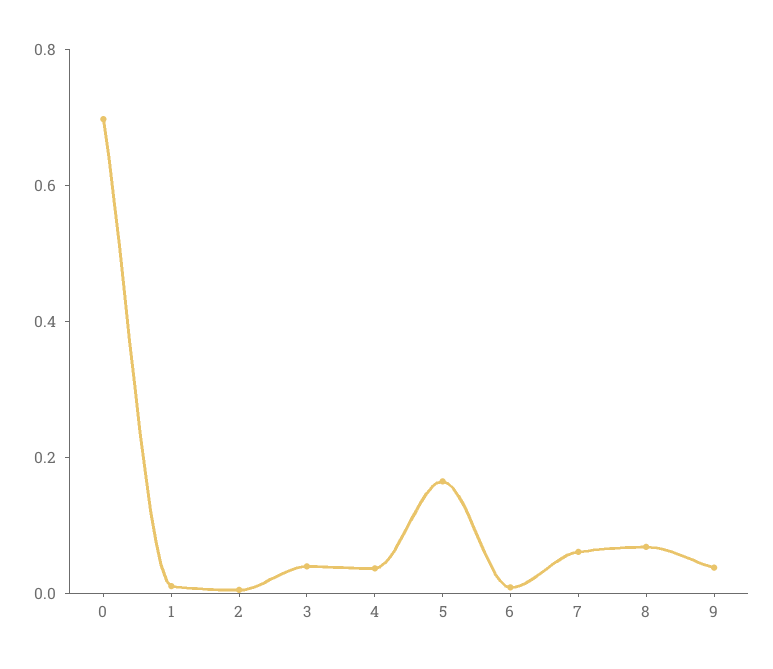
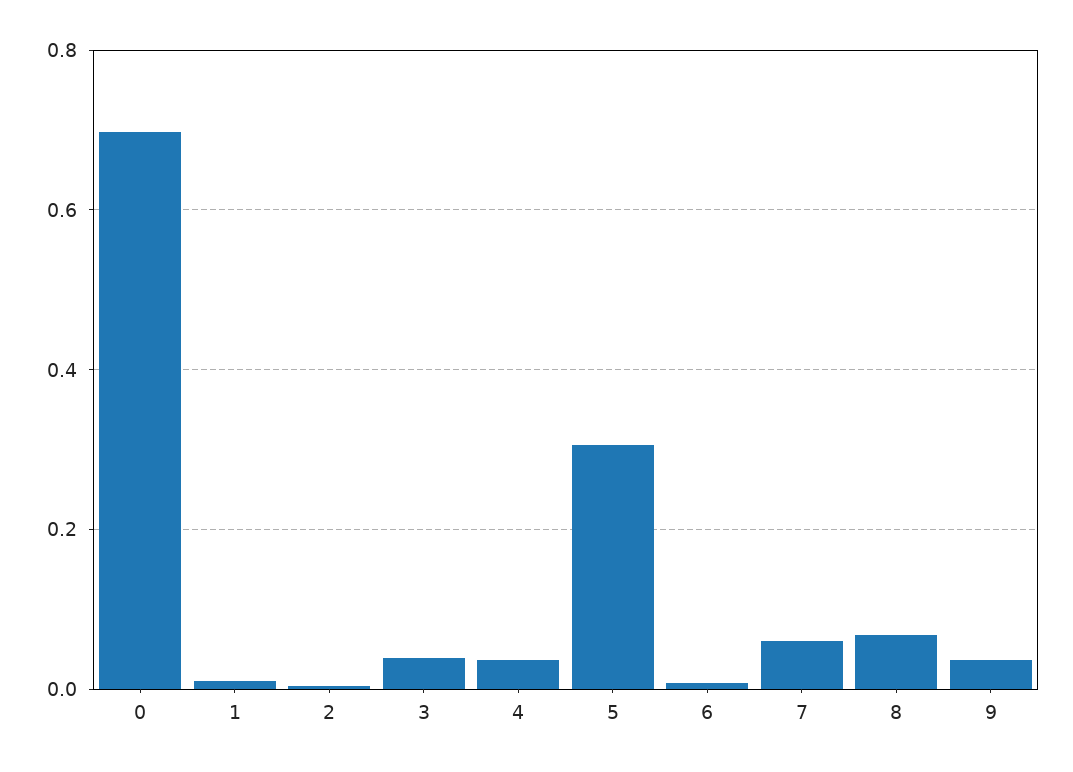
5: 0.15 -> 0.3

